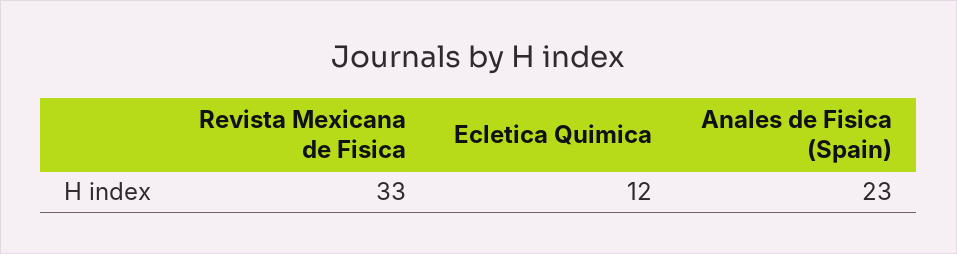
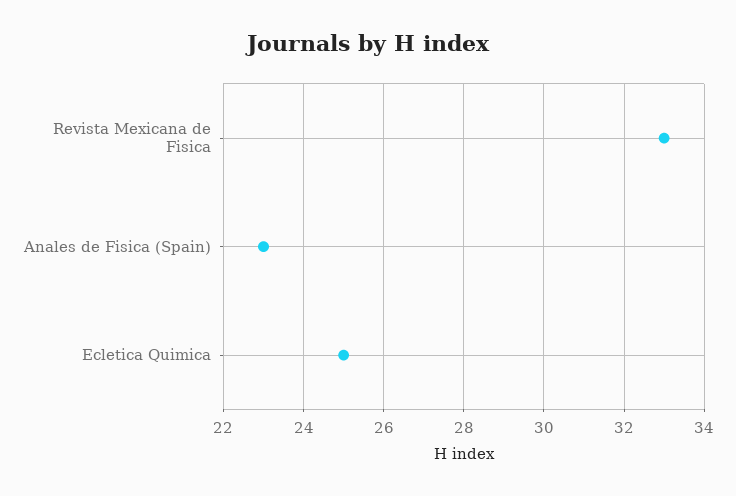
Ecletica Quimica: 12 -> 25

